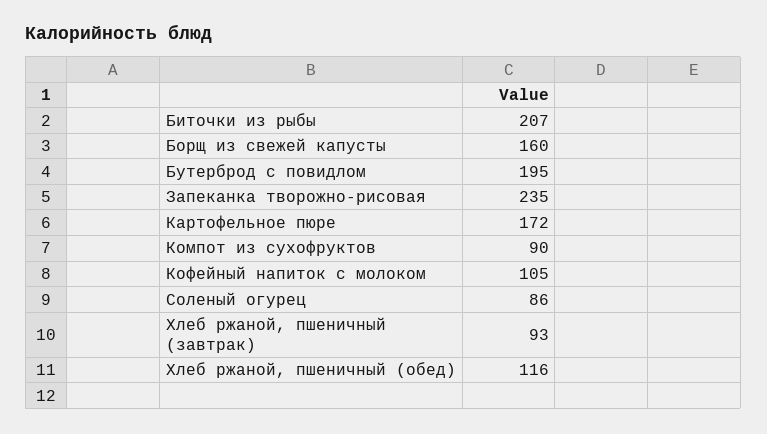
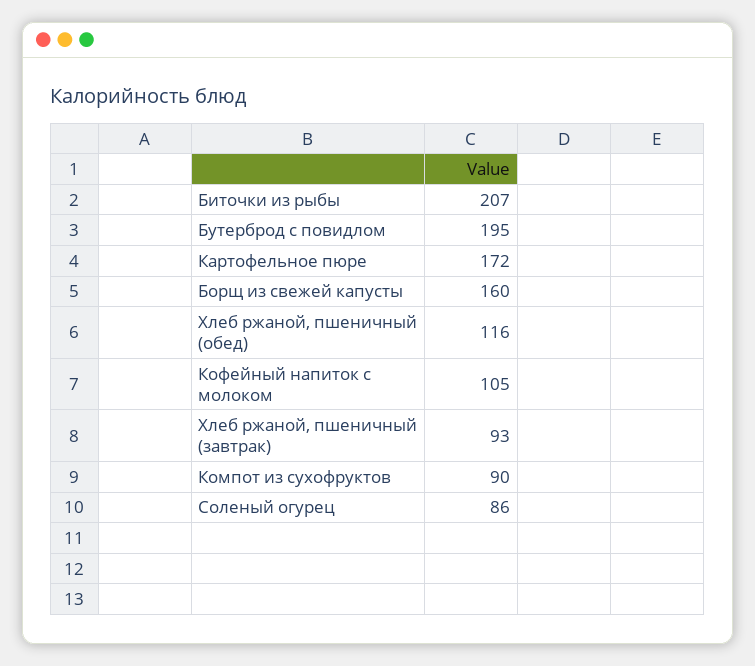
Запеканка творожно-рисовая: 235 -> none

